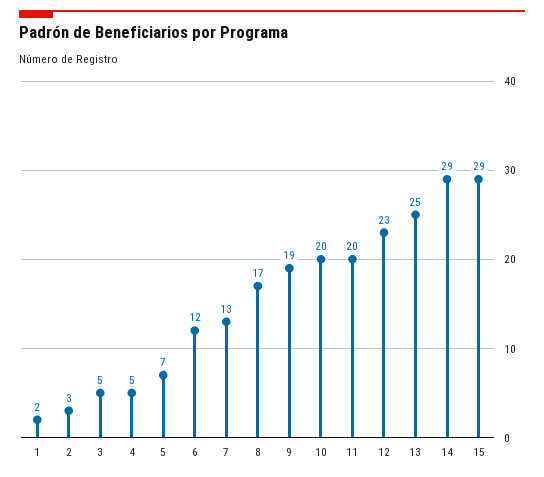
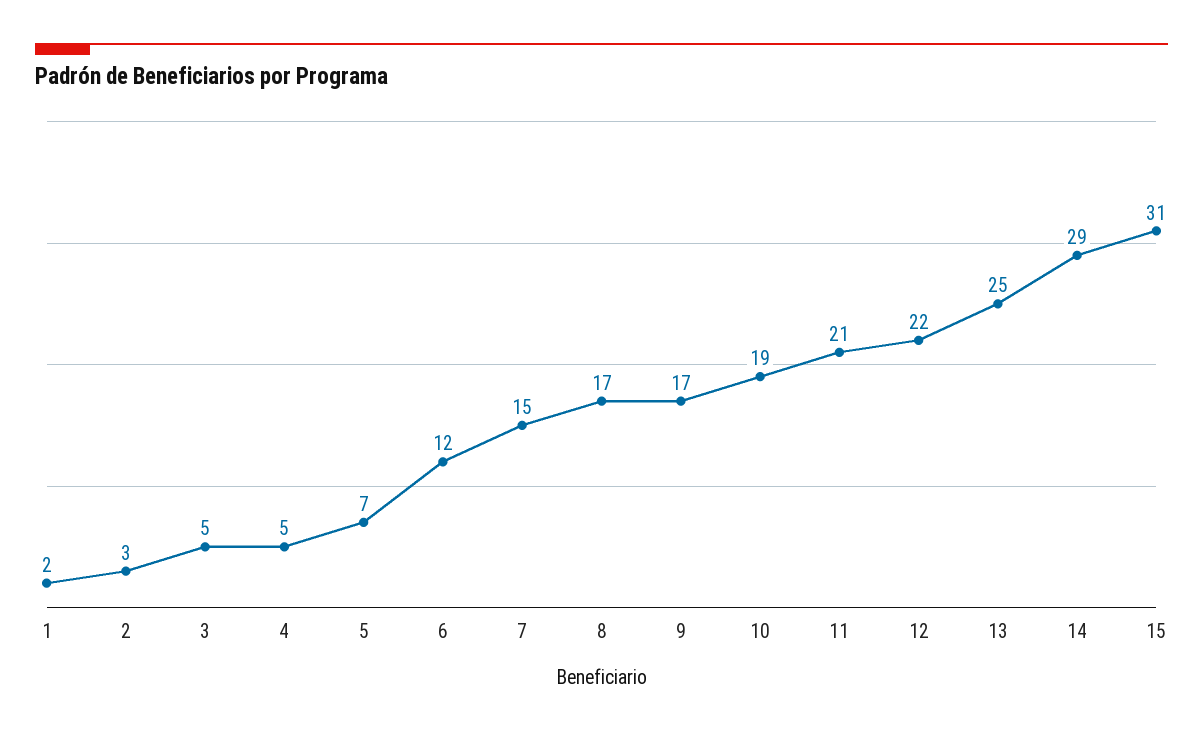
7: 13 -> 15
9: 19 -> 17
10: 20 -> 19
11: 20 -> 21
12: 23 -> 22
15: 29 -> 31

